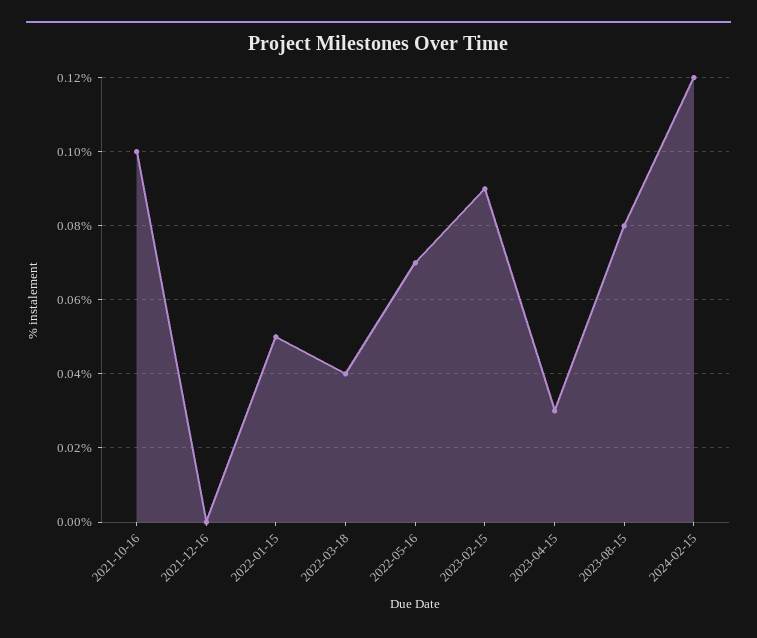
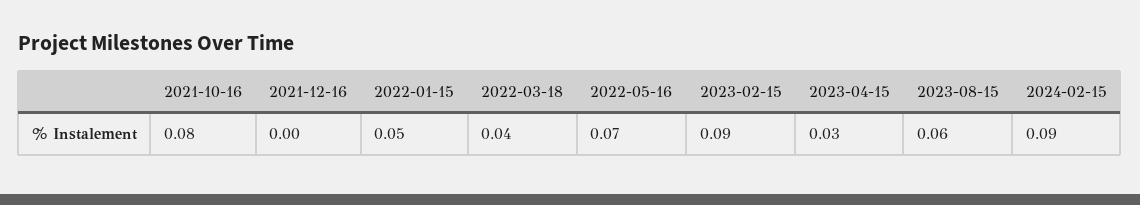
2021-10-16: 0.1 -> 0.08
2023-08-15: 0.08 -> 0.06
2024-02-15: 0.12 -> 0.09

